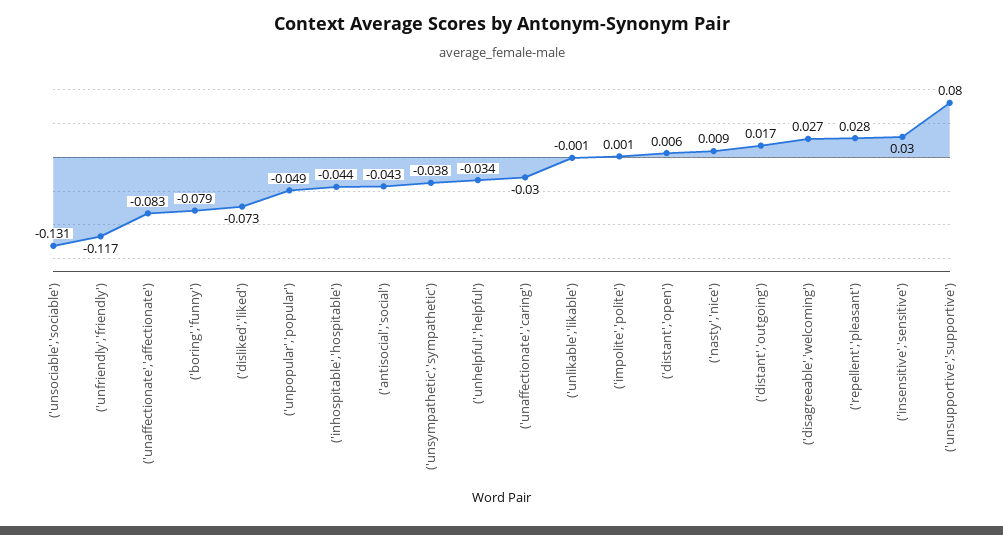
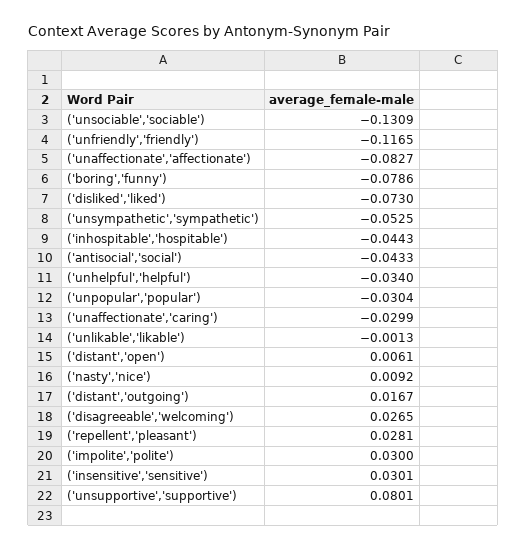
('unpopular','popular'): -0.049 -> -0.0304
('unsympathetic','sympathetic'): -0.038 -> -0.0525
('impolite','polite'): 0.001 -> 0.03

